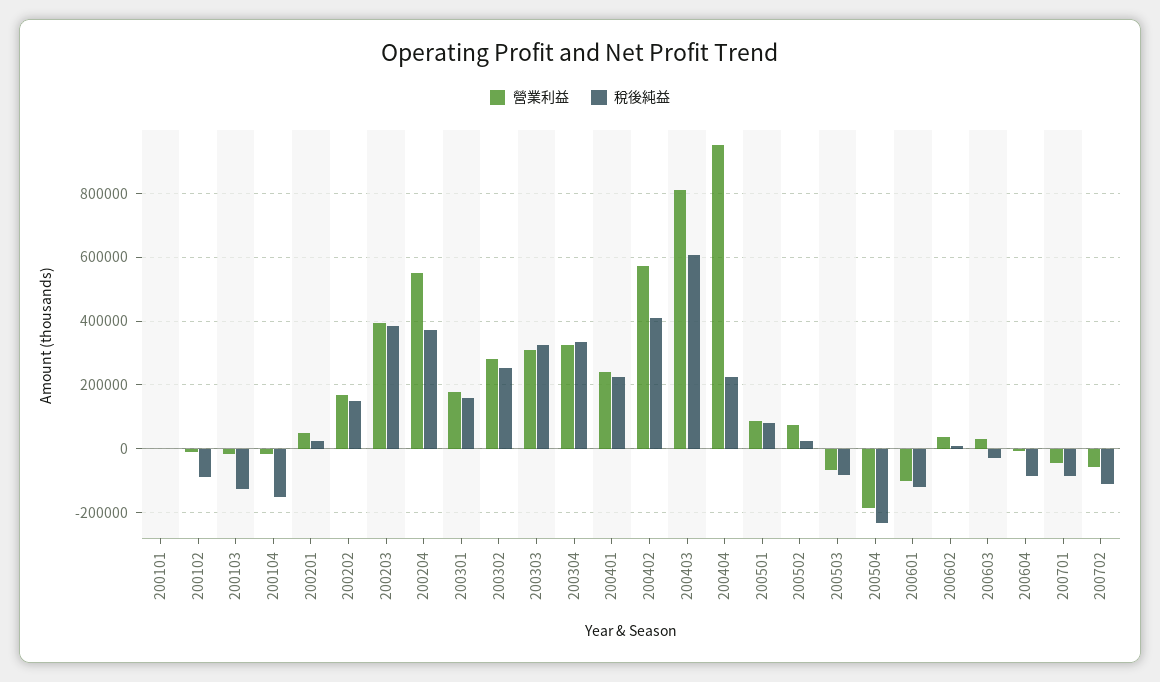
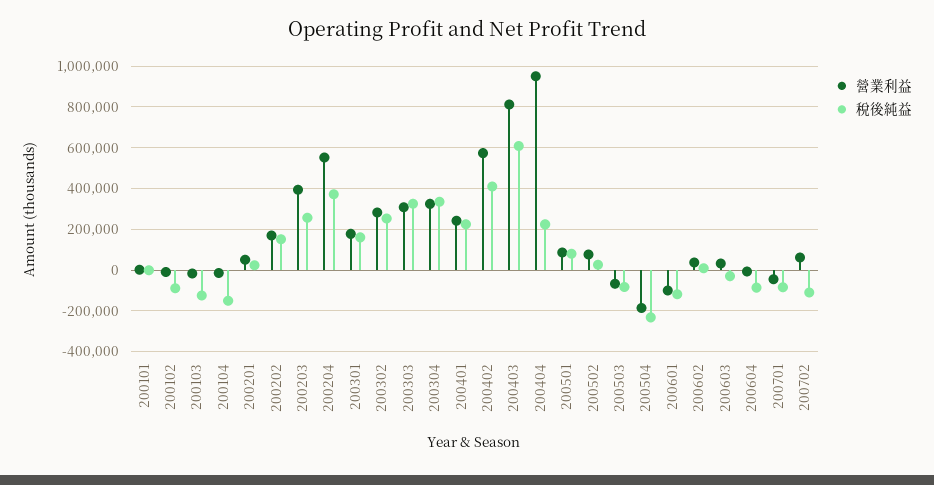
稅後純益, 200203: 380000 -> 250000
營業利益, 200702: -60000 -> 50000

